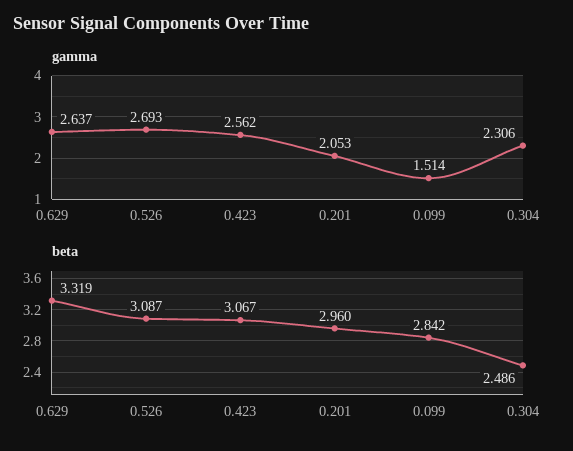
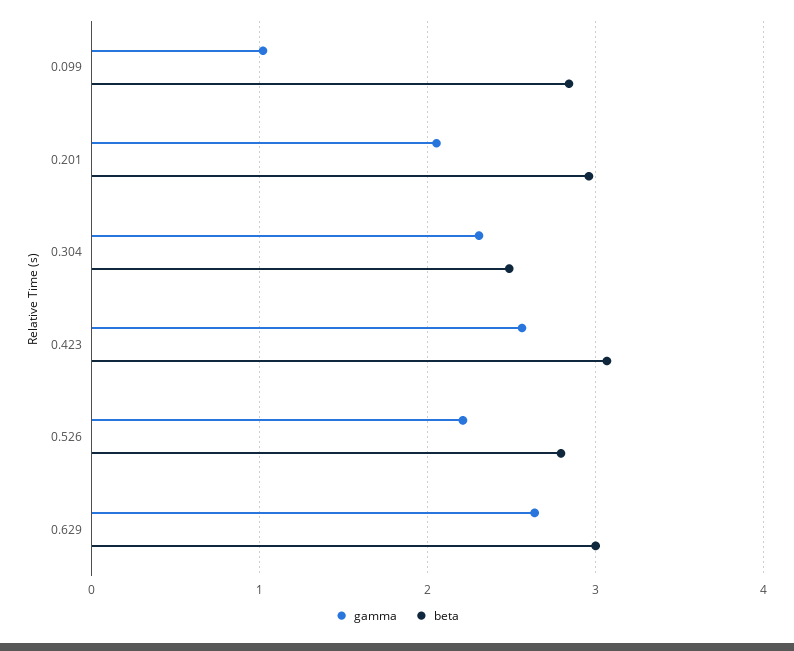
gamma, 0.526: 2.693 -> 2.2
gamma, 0.099: 1.514 -> 1
beta, 0.629: 3.319 -> 3
beta, 0.526: 3.087 -> 2.8

